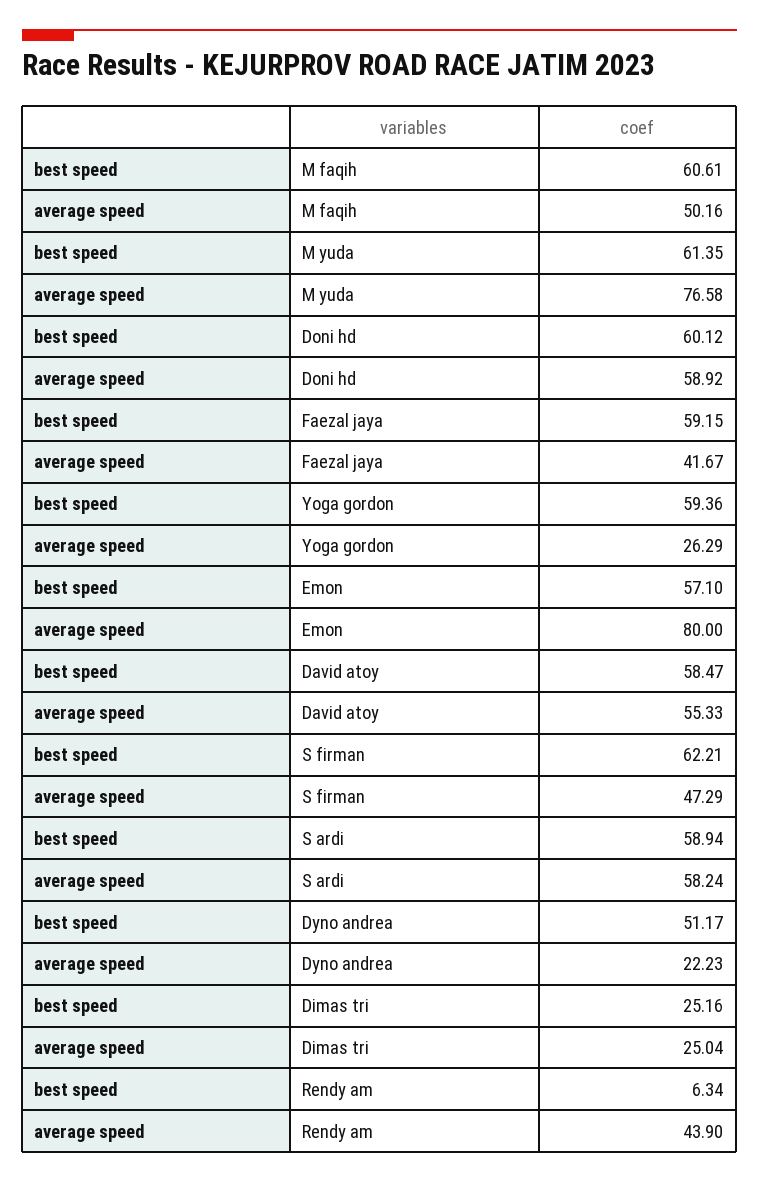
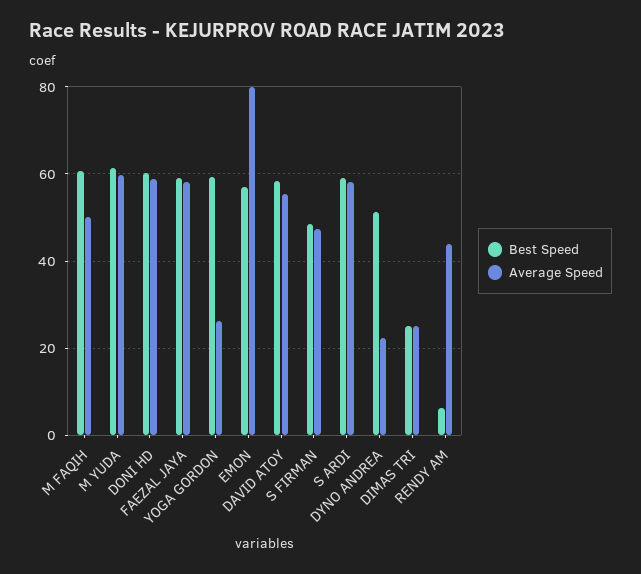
average speed, M yuda: 76.58 -> 60
average speed, Faezal jaya: 41.67 -> 58
best speed, S firman: 62.21 -> 48

